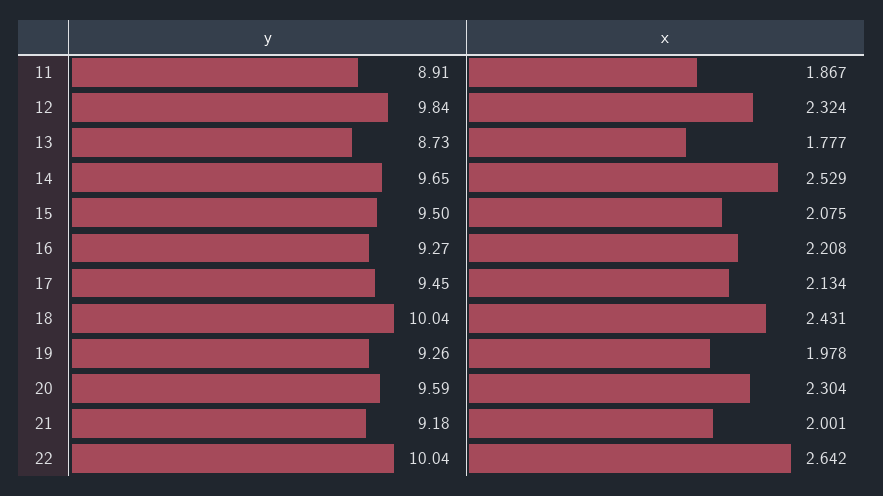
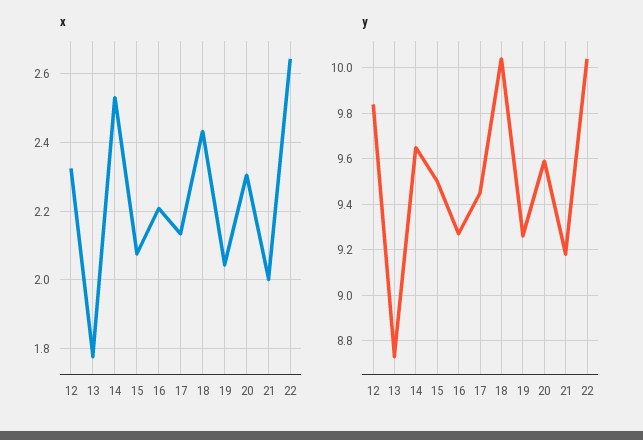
y, 11: 8.91 -> none
x, 11: 1.867 -> none
x, 19: 1.978 -> 2.04

